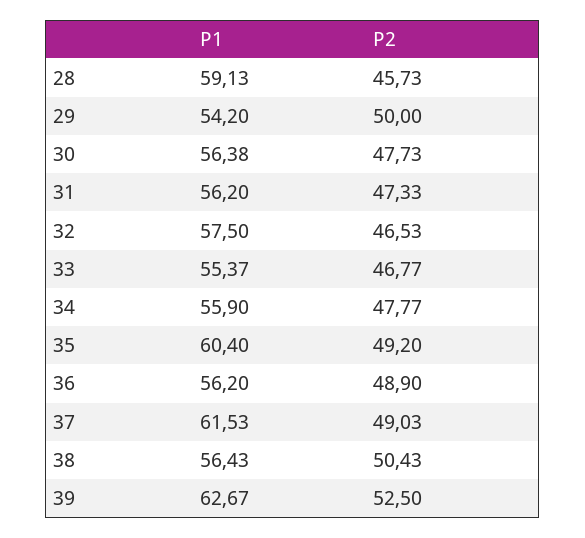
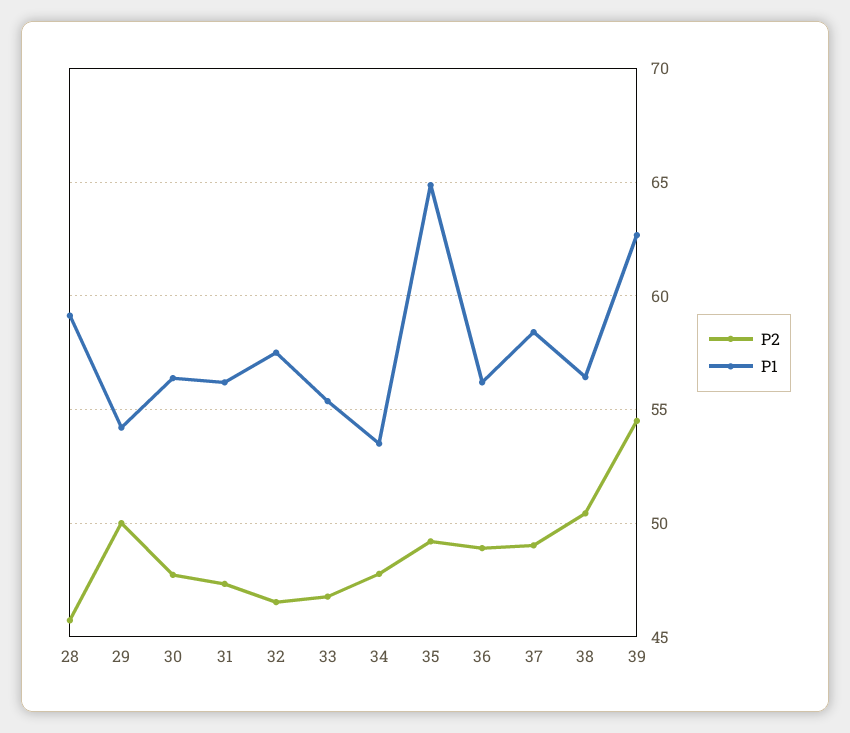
P1, 34: 55.9 -> 53.5
P1, 35: 60.4 -> 65
P1, 37: 61.53 -> 58.5
P2, 39: 52.5 -> 54.5

